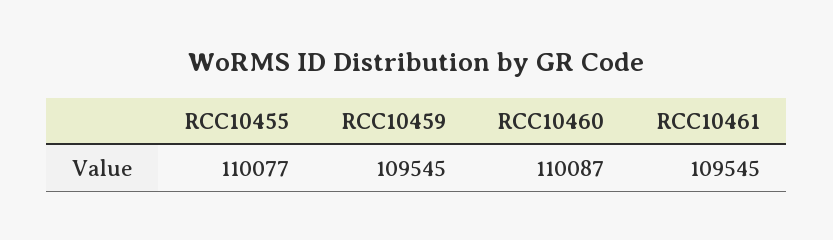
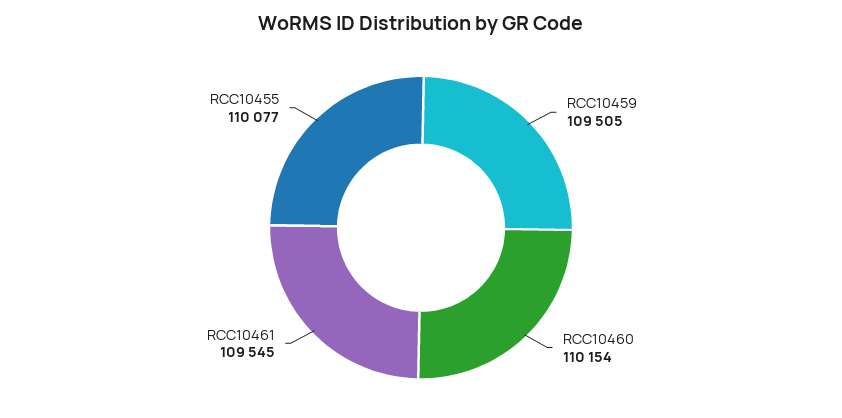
RCC10459: 109545 -> 109505
RCC10460: 110087 -> 110154

